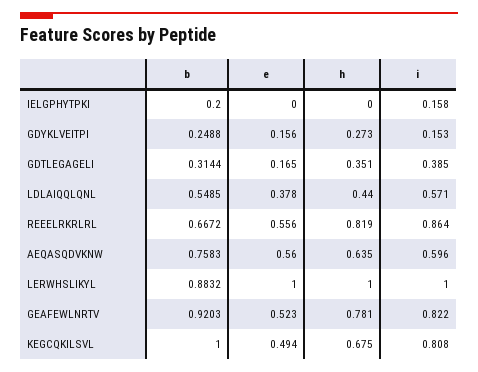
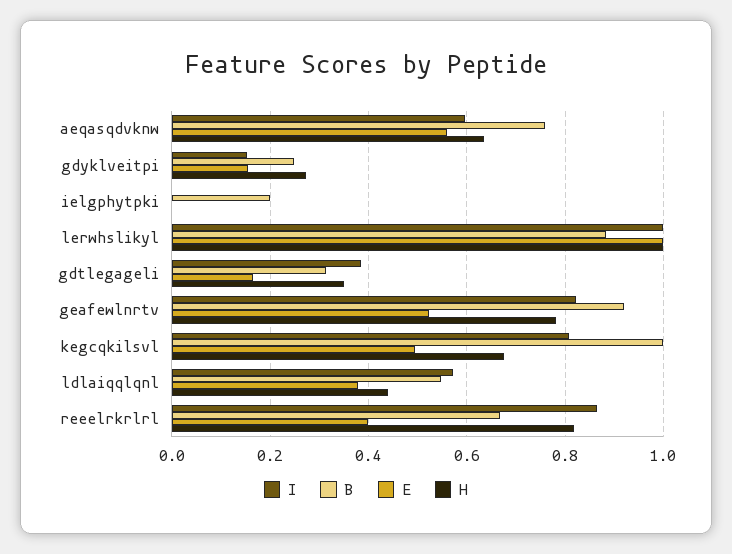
i, IELGPHYTPKI: 0.158 -> 0
e, REEELRKRLRL: 0.556 -> 0.4

